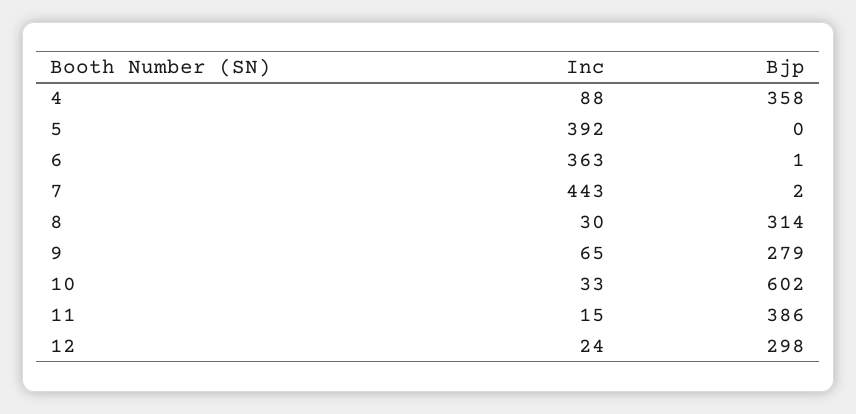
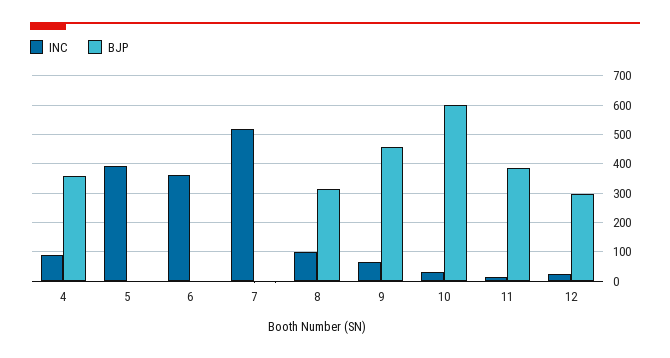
Inc, 7: 443 -> 525
Inc, 8: 30 -> 100
Bjp, 9: 279 -> 450

